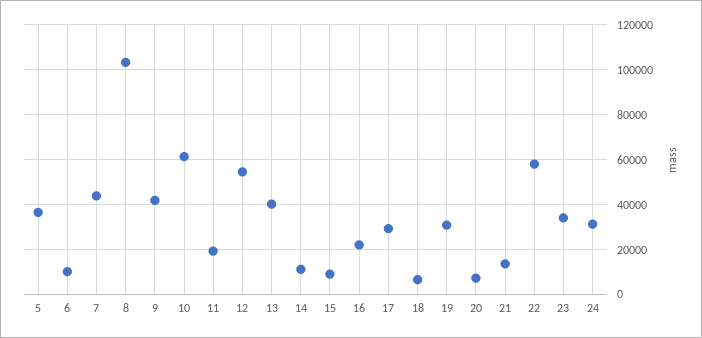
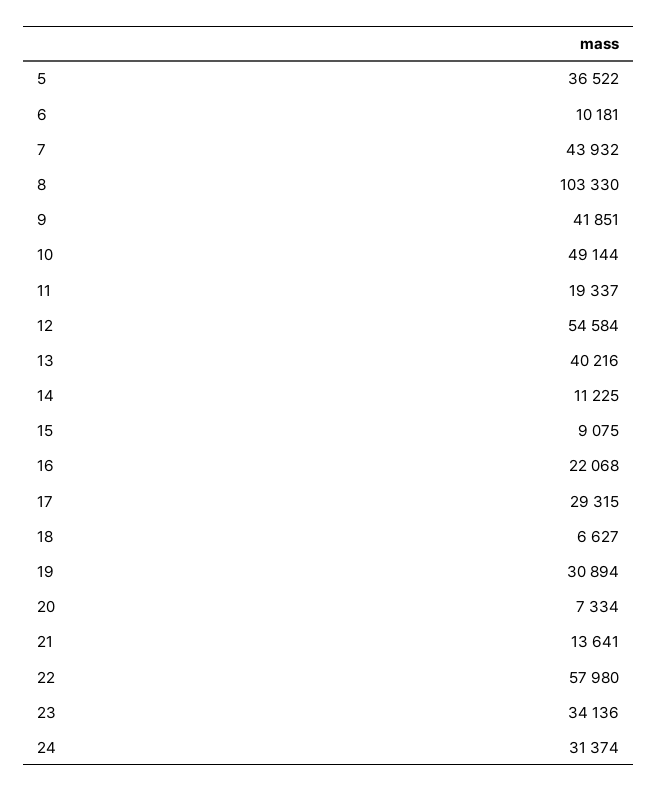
10: 60000 -> 49144

